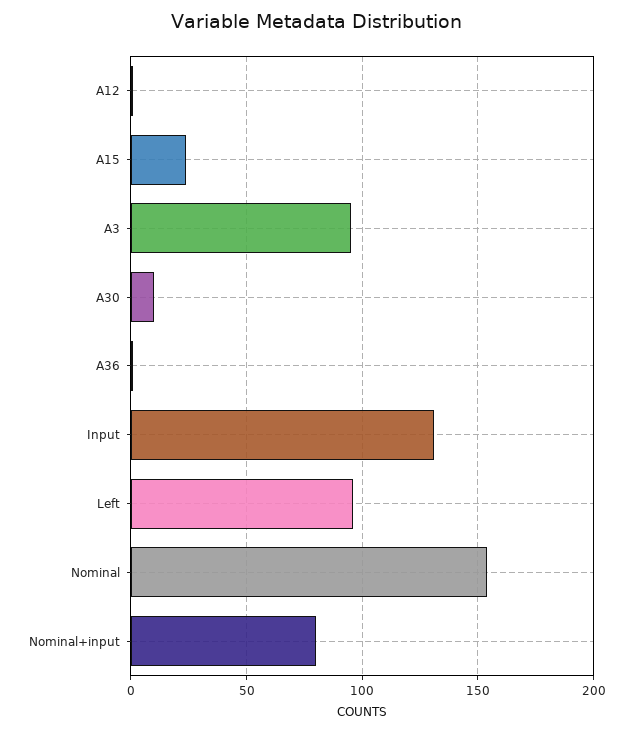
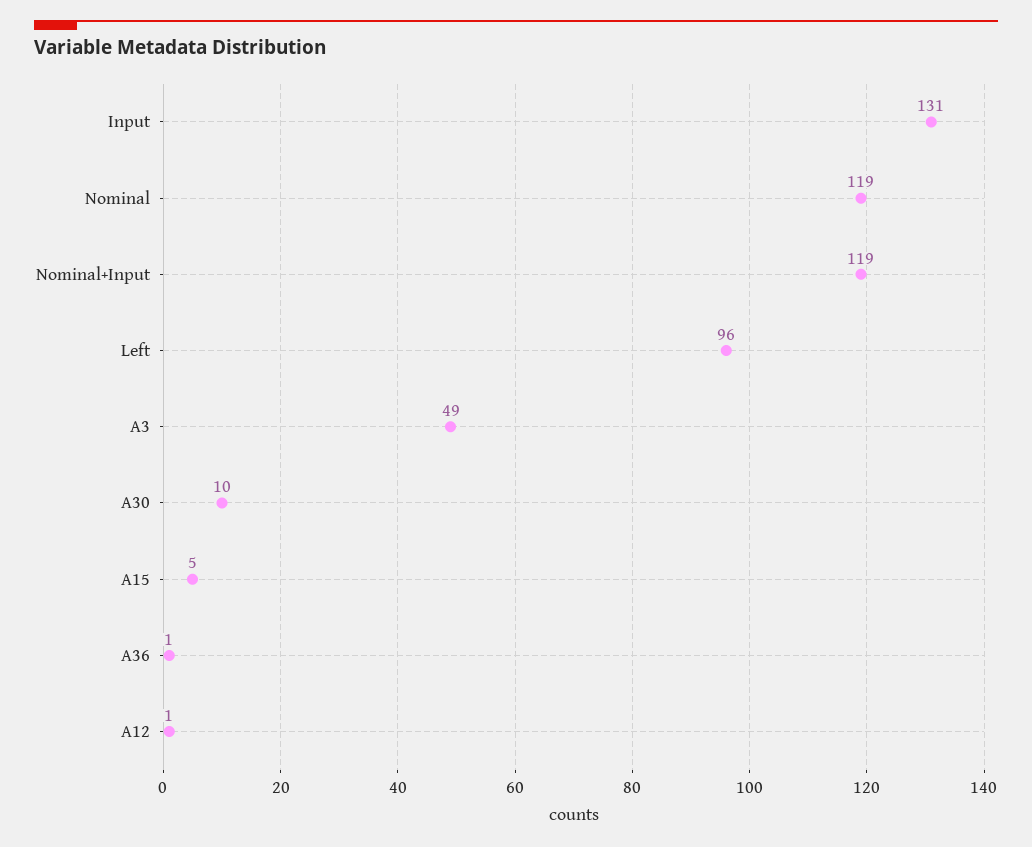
A15: 25 -> 5
A3: 95 -> 49
Nominal: 155 -> 119
Nominal+input: 80 -> 119

